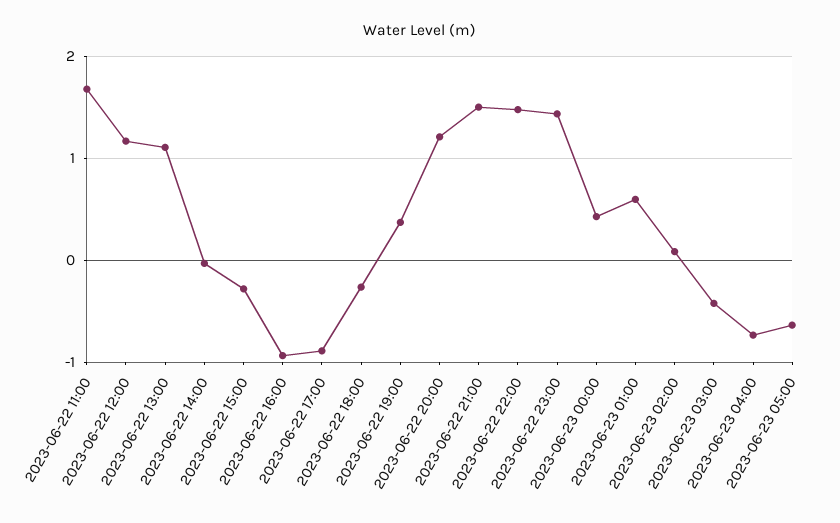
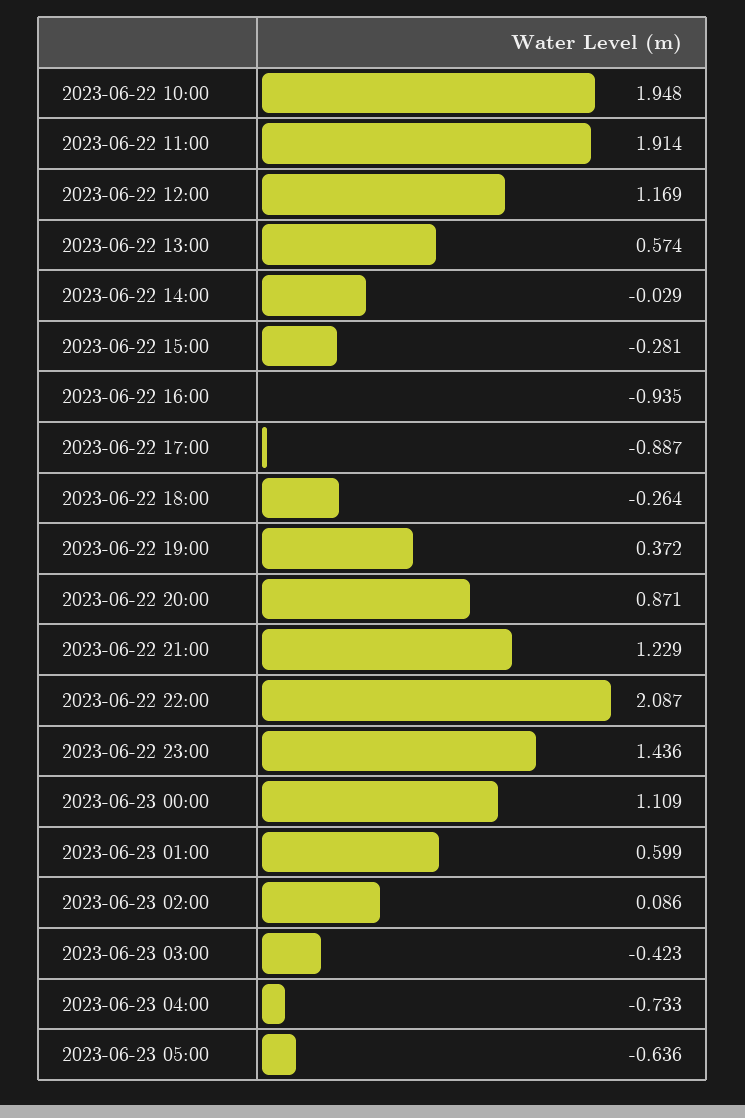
2023-06-22 11:00: 1.7 -> 1.914
2023-06-22 13:00: 1.1 -> 0.574
2023-06-22 20:00: 1.2 -> 0.871
2023-06-22 21:00: 1.5 -> 1.229
2023-06-22 22:00: 1.5 -> 2.087
2023-06-23 00:00: 0.4 -> 1.109
2023-06-22 10:00: none -> 1.948

